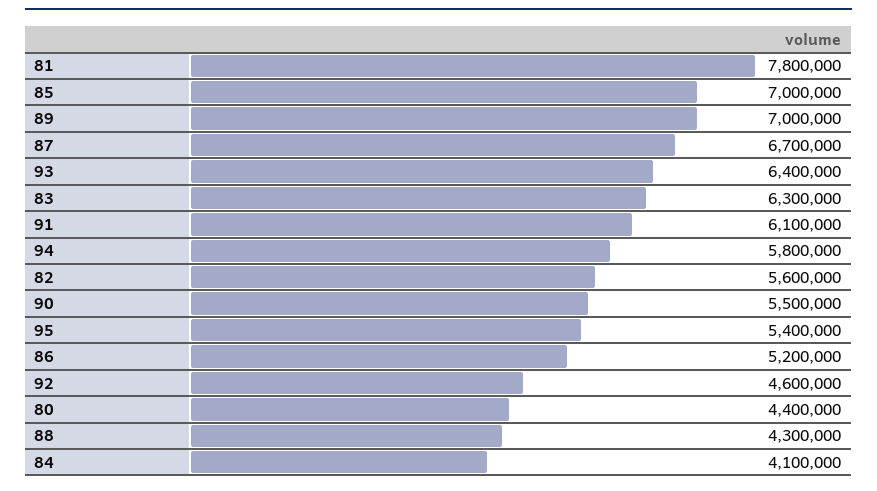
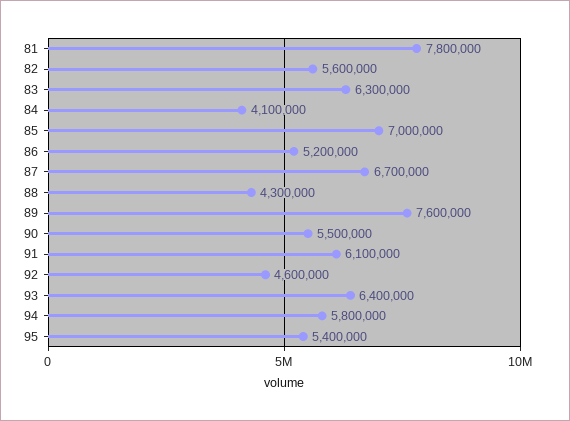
89: 7000000 -> 7600000
80: 4400000 -> none

